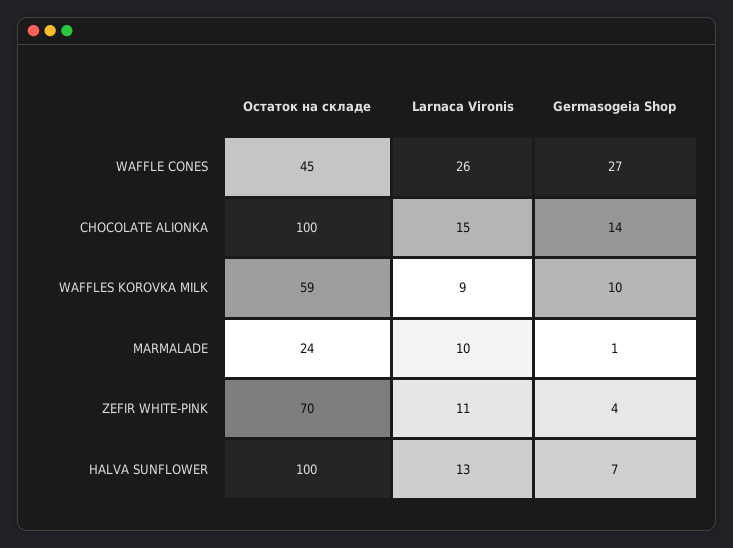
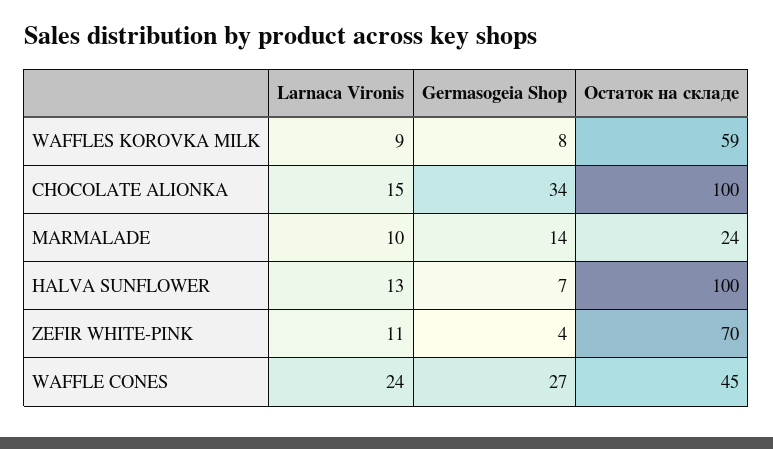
Larnaca Vironis, WAFFLE CONES: 26 -> 24
Germasogeia Shop, CHOCOLATE ALIONKA: 14 -> 34
Germasogeia Shop, WAFFLES KOROVKA MILK: 10 -> 8
Germasogeia Shop, MARMALADE: 1 -> 14

